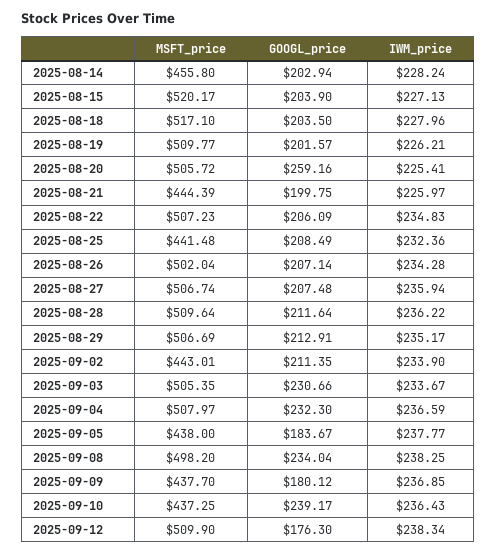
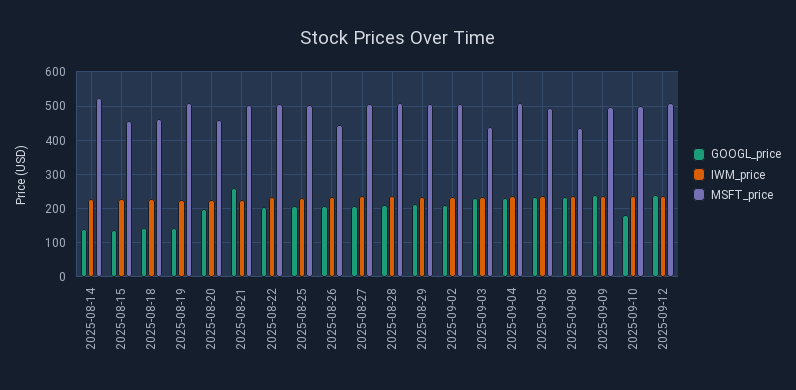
MSFT_price, 2025-08-14: 455.8 -> 520
GOOGL_price, 2025-08-14: 202.94 -> 140
MSFT_price, 2025-08-15: 520.17 -> 460
GOOGL_price, 2025-08-15: 203.9 -> 140
MSFT_price, 2025-08-18: 517.1 -> 460
GOOGL_price, 2025-08-18: 203.5 -> 140
GOOGL_price, 2025-08-19: 201.57 -> 140
MSFT_price, 2025-08-20: 505.72 -> 460
GOOGL_price, 2025-08-20: 259.16 -> 200
MSFT_price, 2025-08-21: 444.39 -> 500
GOOGL_price, 2025-08-21: 199.75 -> 260
MSFT_price, 2025-08-25: 441.48 -> 500
MSFT_price, 2025-08-26: 502.04 -> 440
MSFT_price, 2025-09-02: 443.01 -> 500
MSFT_price, 2025-09-03: 505.35 -> 440
MSFT_price, 2025-09-05: 438 -> 500
GOOGL_price, 2025-09-05: 183.67 -> 240
MSFT_price, 2025-09-08: 498.2 -> 440
MSFT_price, 2025-09-09: 437.7 -> 500
GOOGL_price, 2025-09-09: 180.12 -> 240
MSFT_price, 2025-09-10: 437.25 -> 500
GOOGL_price, 2025-09-10: 239.17 -> 180
GOOGL_price, 2025-09-12: 176.3 -> 240

